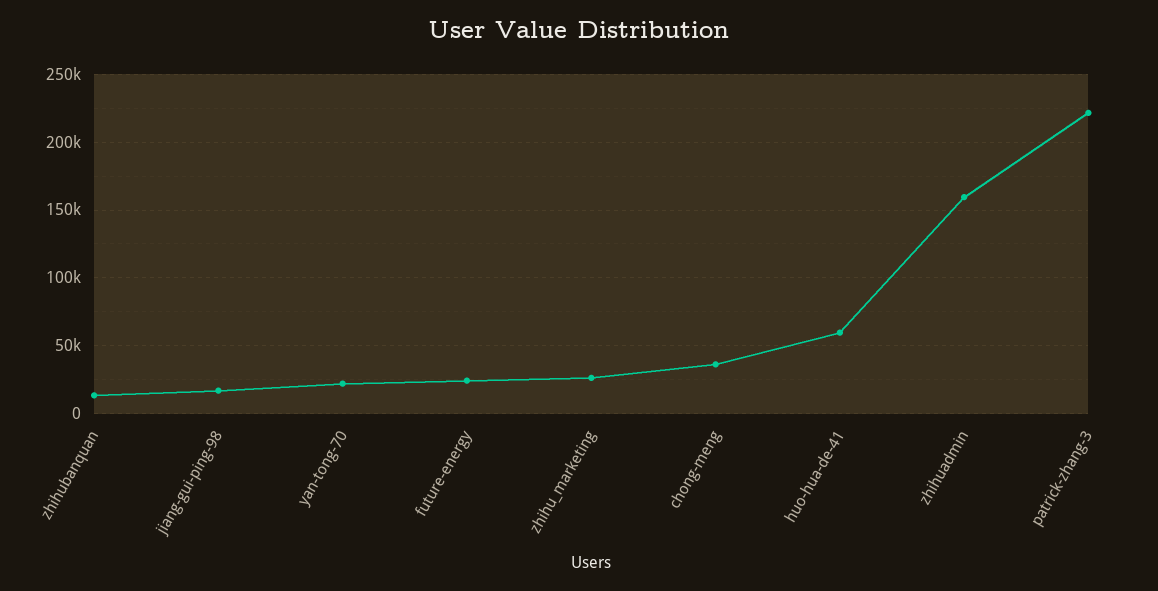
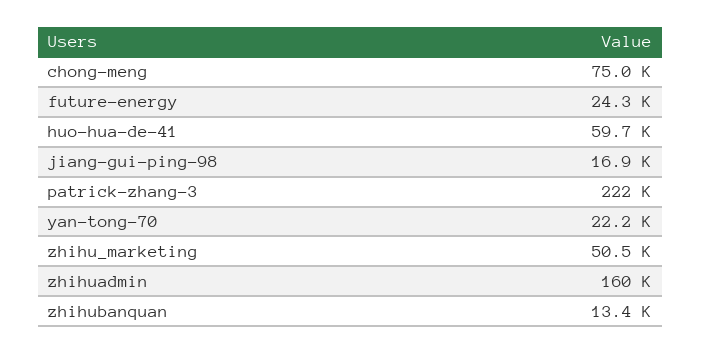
zhihu_marketing: 25000 -> 50500
chong-meng: 35000 -> 75000

